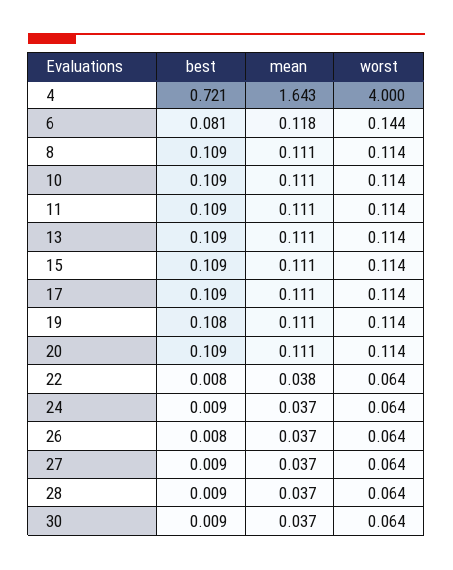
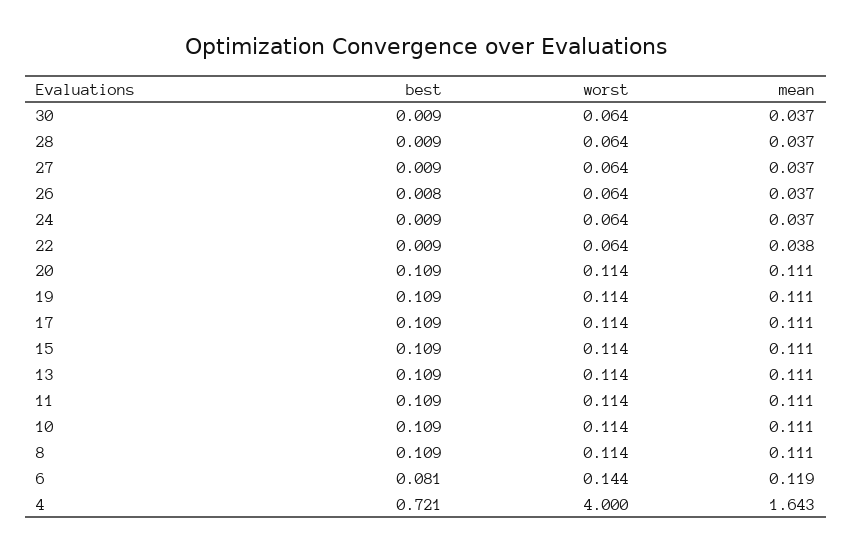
mean, 6: 0.118 -> 0.119
best, 19: 0.108 -> 0.109
best, 22: 0.008 -> 0.009

